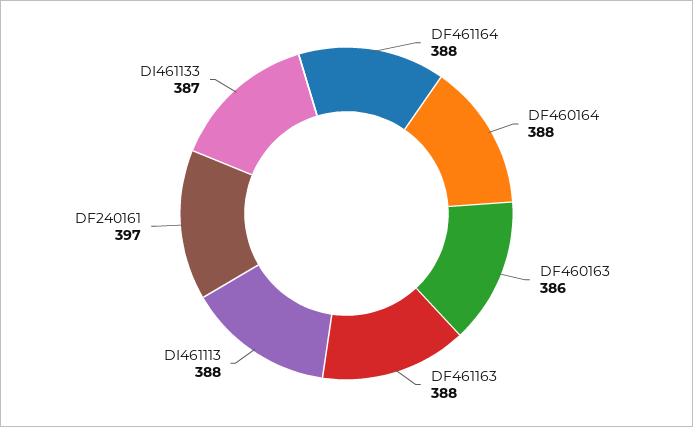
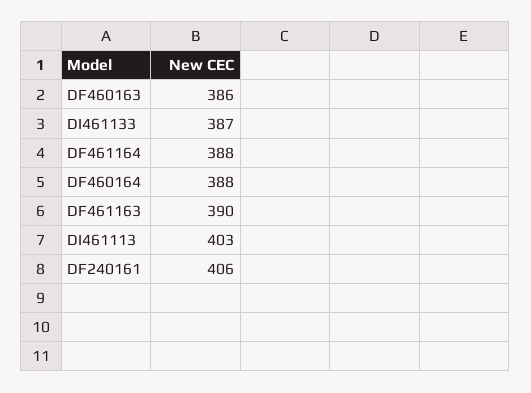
DF461163: 388 -> 390
DI461113: 388 -> 403
DF240161: 397 -> 406

